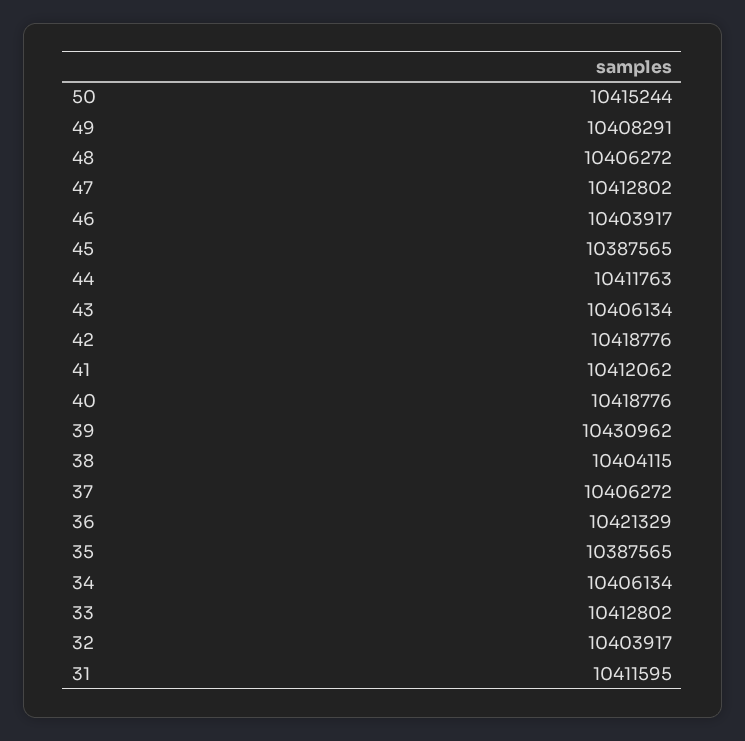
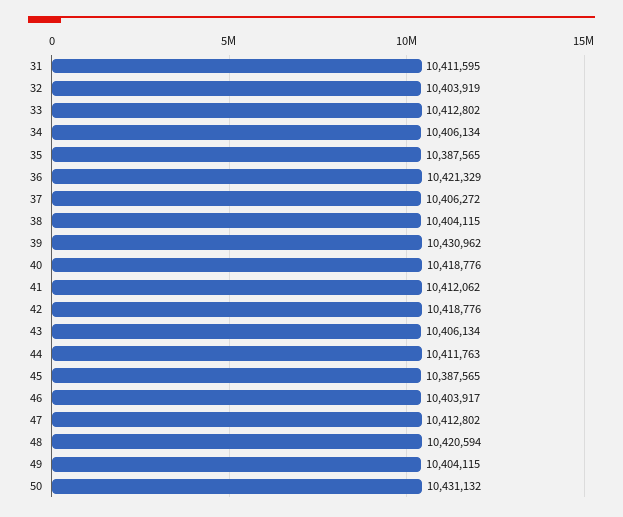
50: 10415244 -> 10431132
49: 10408291 -> 10404115
48: 10406272 -> 10420594
32: 10403917 -> 10403919

